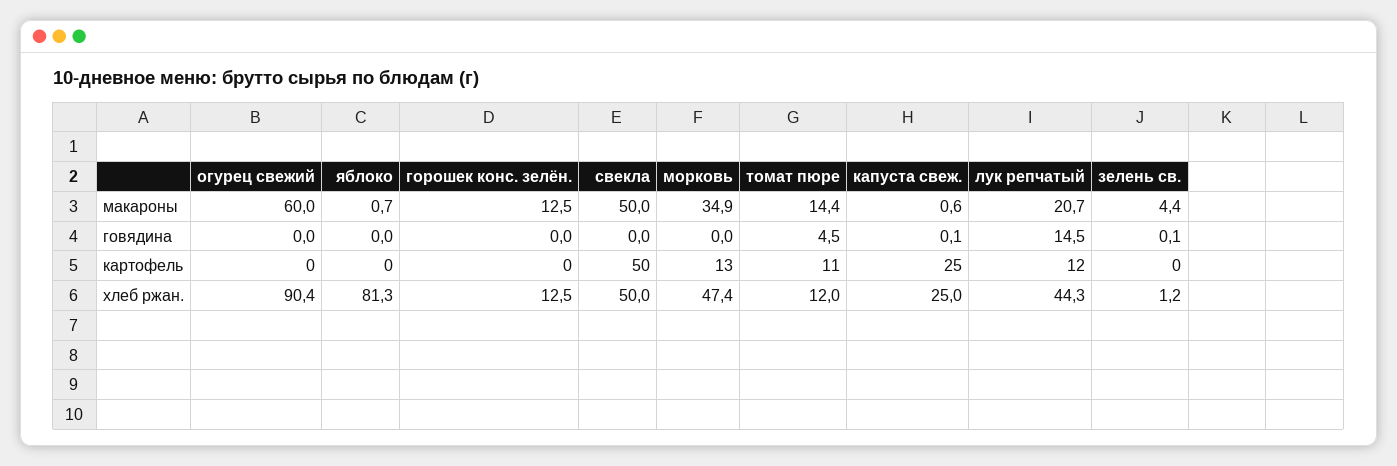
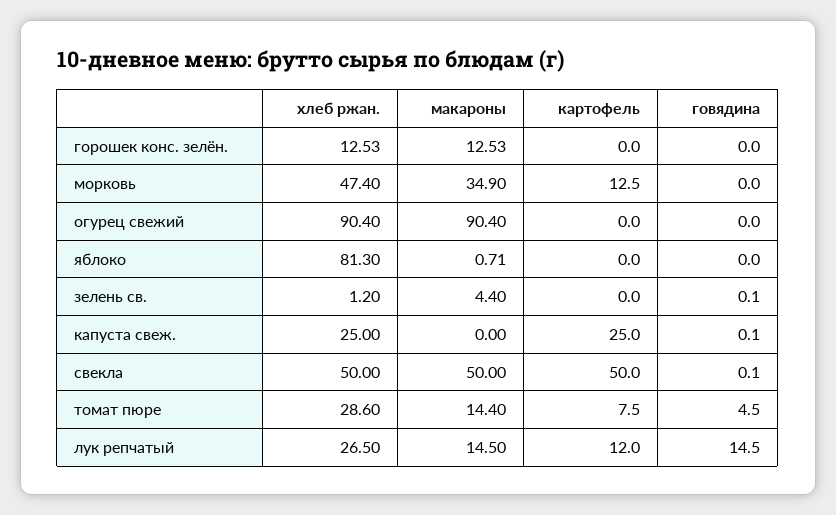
огурец свежий, макароны: 60 -> 90.4
капуста свеж., макароны: 0.6 -> 0
лук репчатый, макароны: 20.7 -> 14.5
свекла, говядина: 0 -> 0.1
томат пюре, картофель: 11 -> 7.5
томат пюре, хлеб ржан.: 12 -> 28.6
лук репчатый, хлеб ржан.: 44.3 -> 26.5

